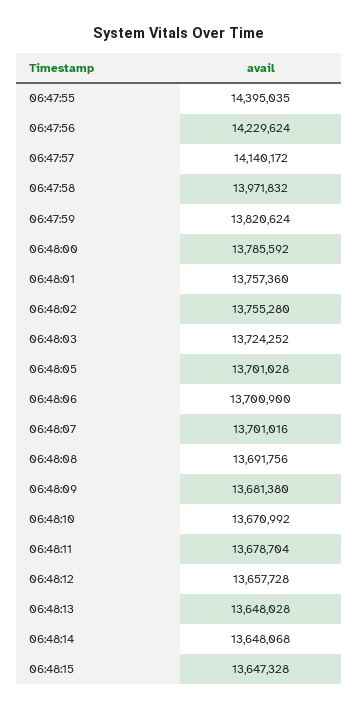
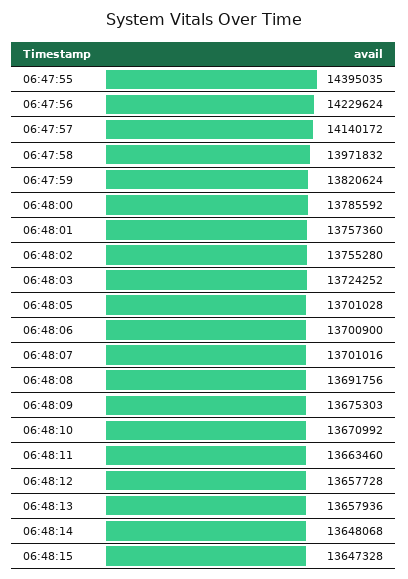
06:48:09: 13681380 -> 13675303
06:48:11: 13678704 -> 13663460
06:48:13: 13648028 -> 13657936

